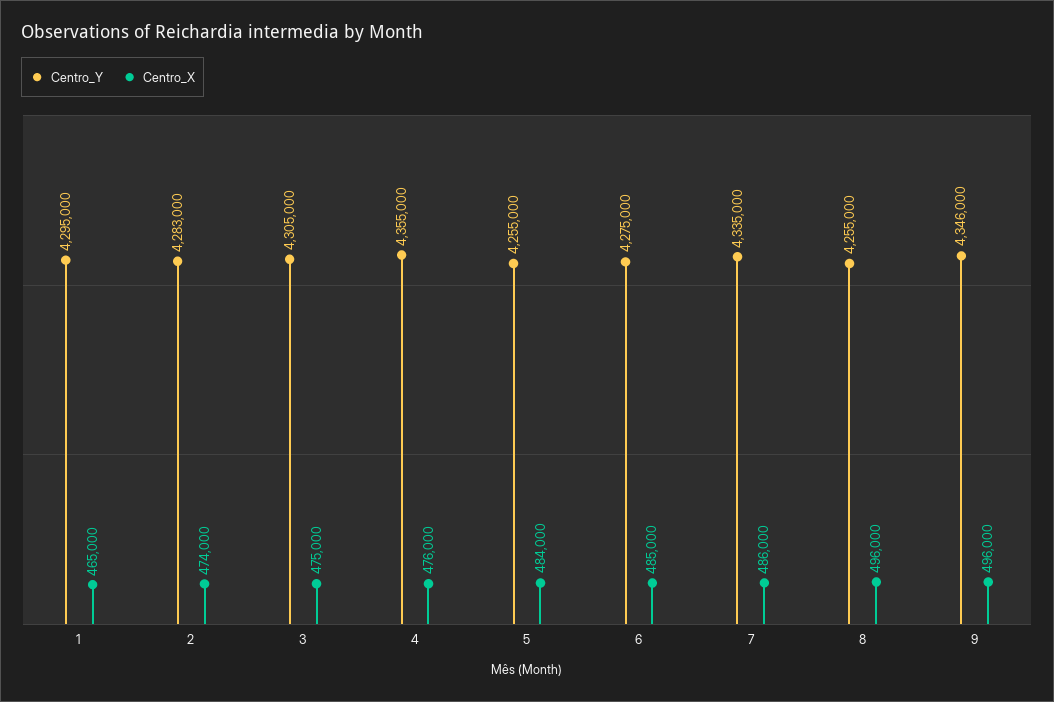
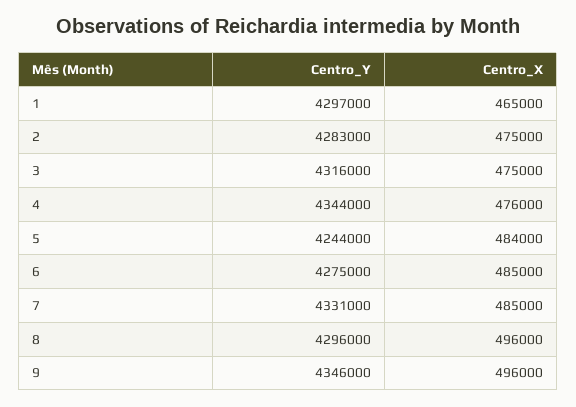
Centro_Y, 1: 4295000 -> 4297000
Centro_X, 2: 474000 -> 475000
Centro_Y, 3: 4305000 -> 4316000
Centro_Y, 4: 4355000 -> 4344000
Centro_Y, 5: 4255000 -> 4244000
Centro_Y, 7: 4335000 -> 4331000
Centro_X, 7: 486000 -> 485000
Centro_Y, 8: 4255000 -> 4296000

